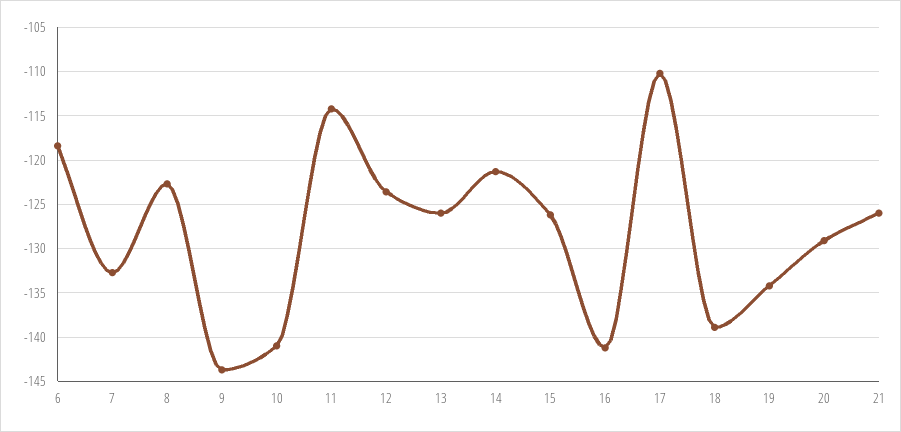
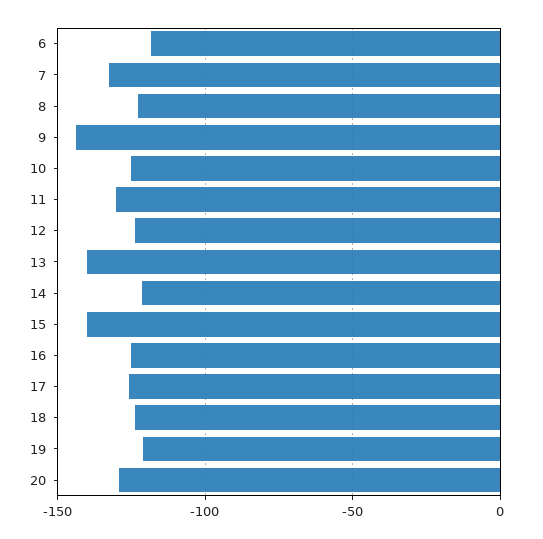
10: -141 -> -125
11: -114 -> -130
13: -126 -> -140
15: -126 -> -140
16: -141 -> -125
17: -110 -> -125
18: -139 -> -125
19: -134 -> -120
21: -126 -> none

